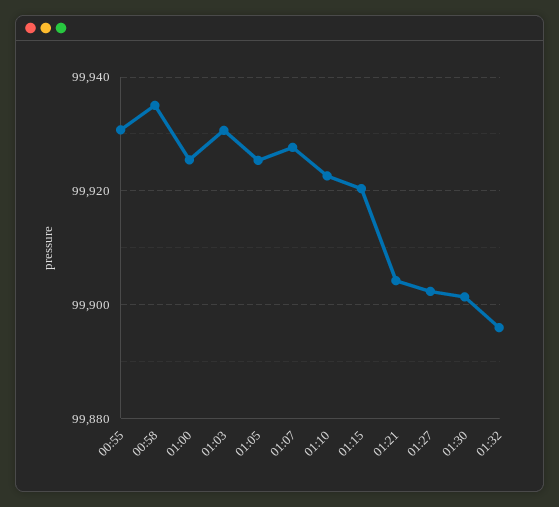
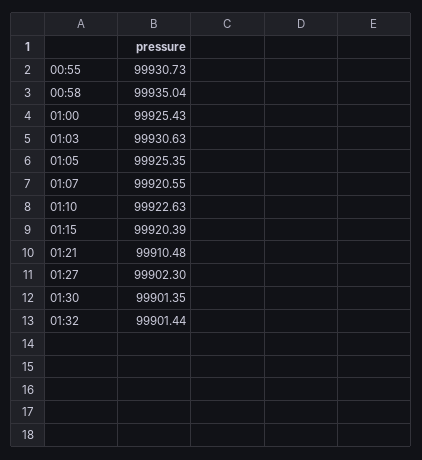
01:07: 99928 -> 99920.55
01:21: 99904 -> 99910.48
01:32: 99896 -> 99901.44

